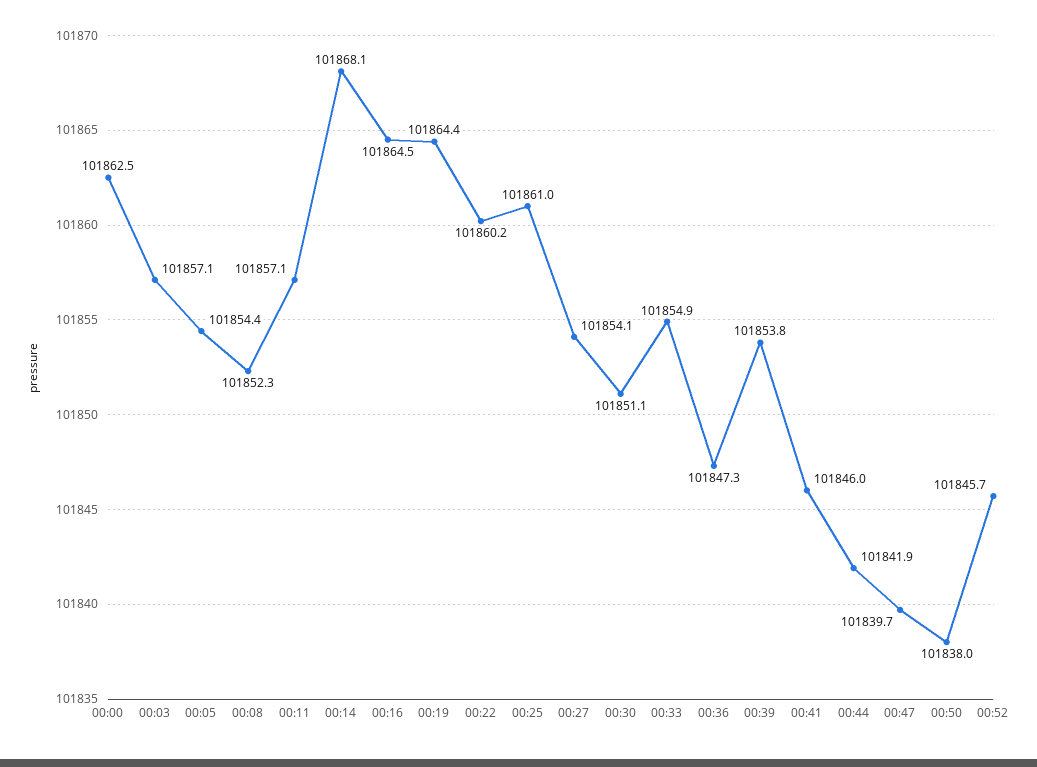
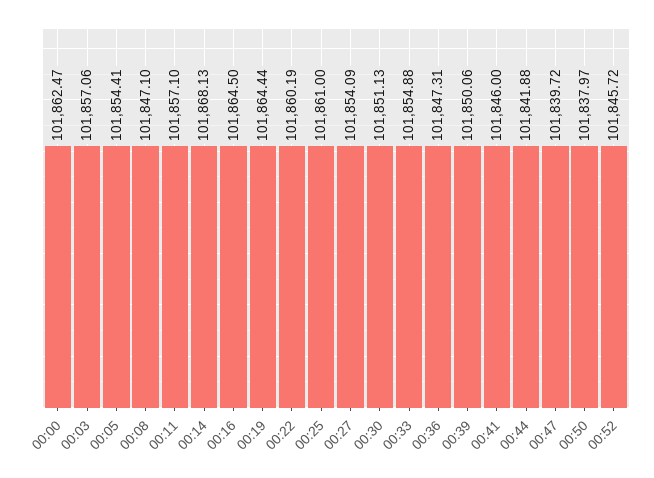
00:08: 101852.3 -> 101847.1
00:39: 101853.8 -> 101850.06

